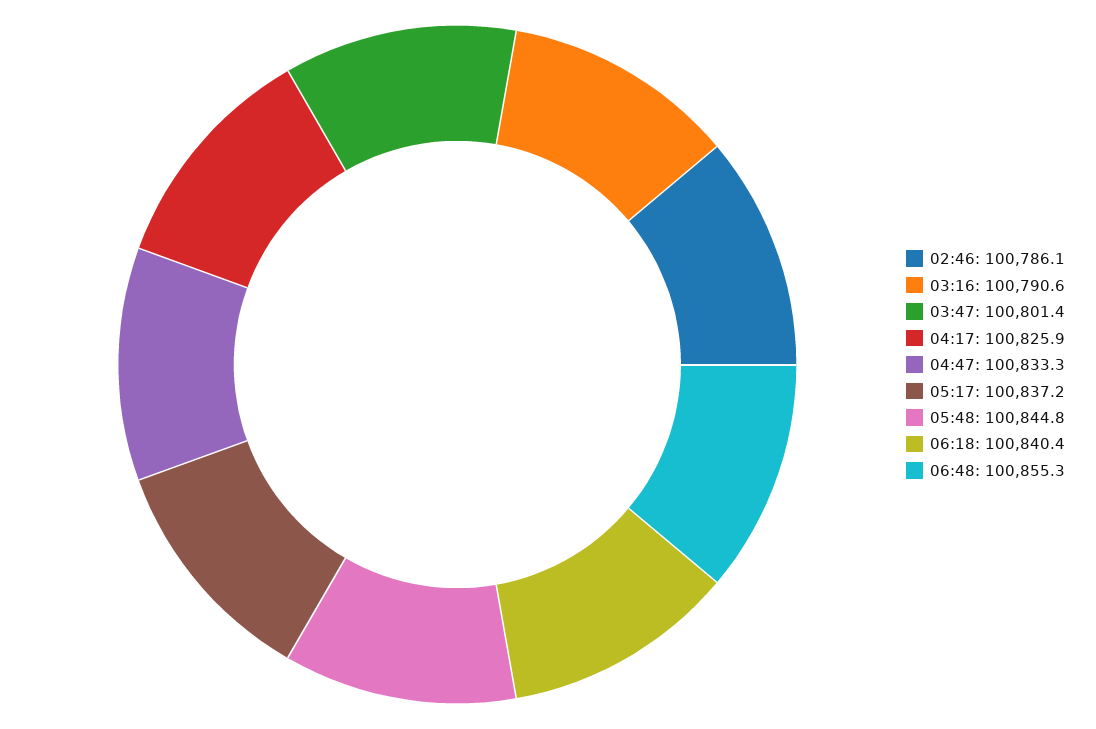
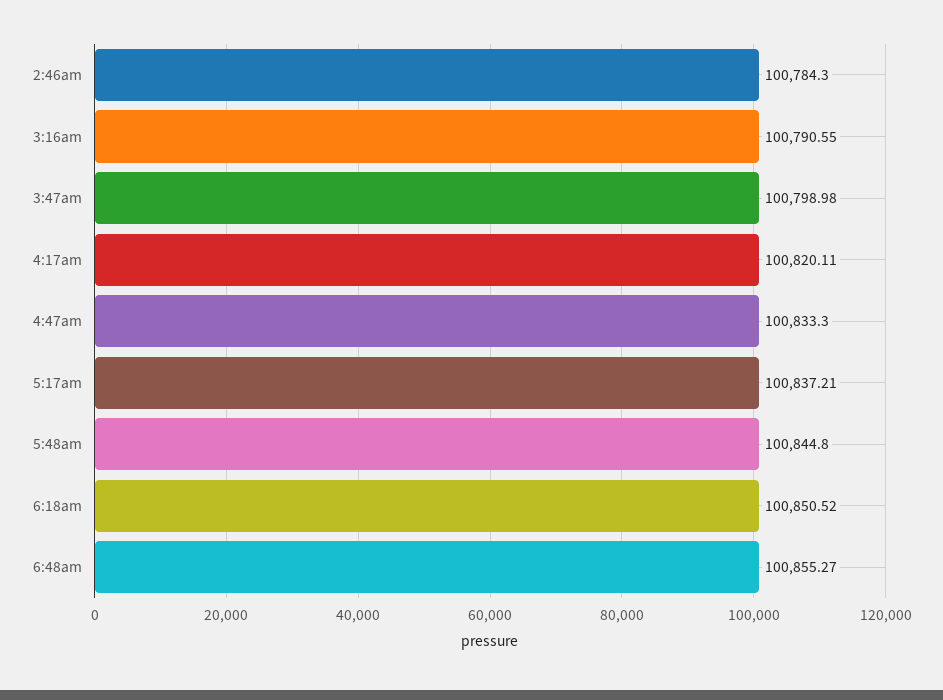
02:46: 100786.1 -> 100784.3
03:47: 100801.4 -> 100798.98
04:17: 100825.9 -> 100820.11
06:18: 100840.4 -> 100850.52

